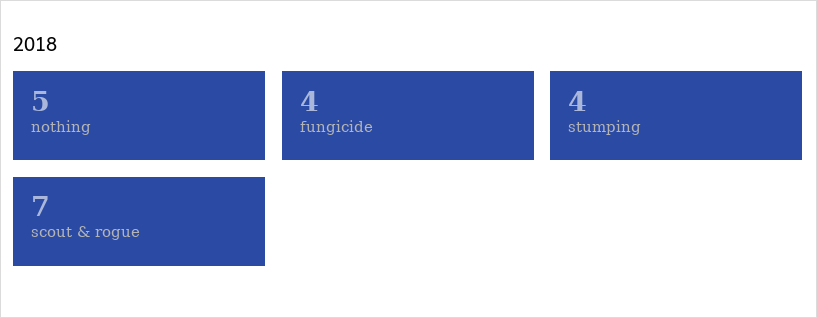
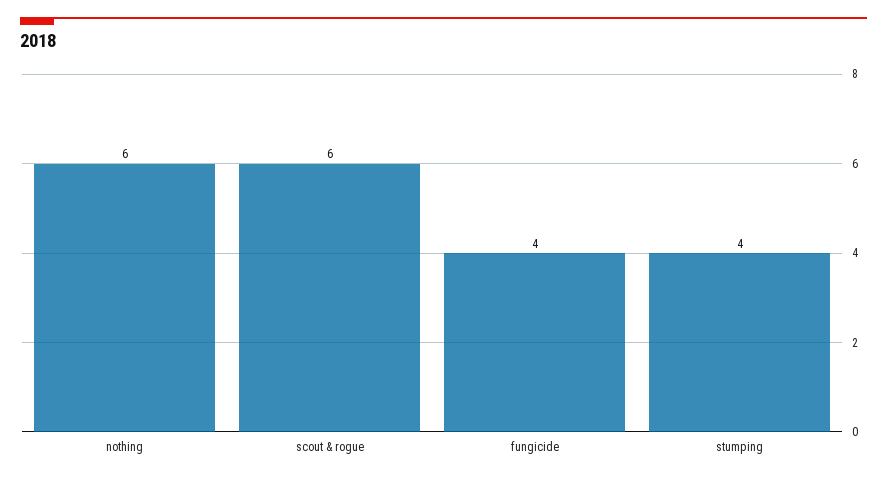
nothing: 5 -> 6
scout & rogue: 7 -> 6

